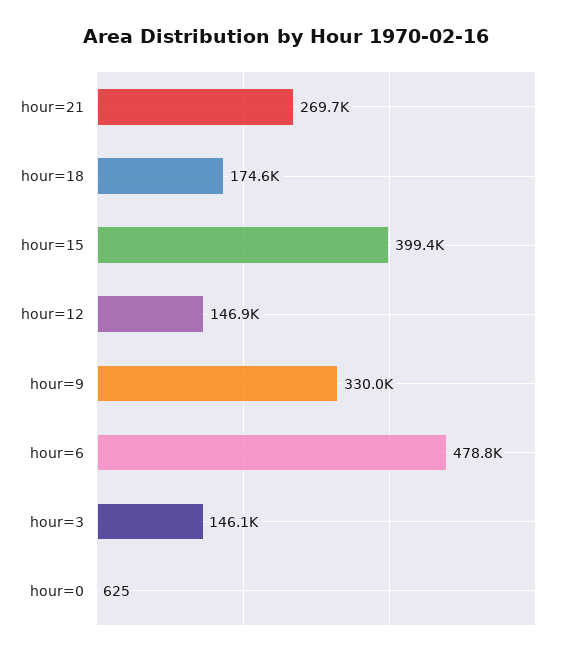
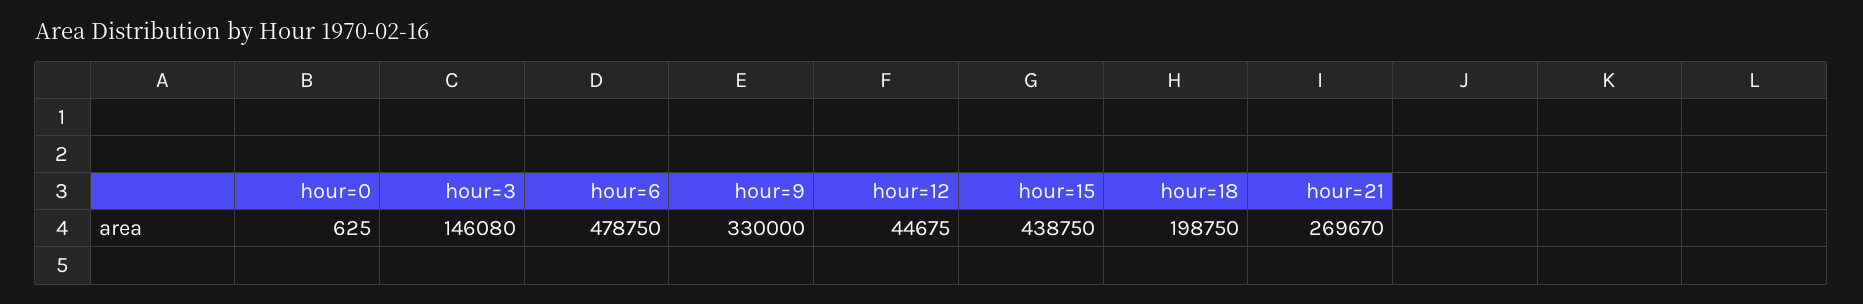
hour=18: 174600 -> 198750
hour=15: 399400 -> 438750
hour=12: 146900 -> 44675

